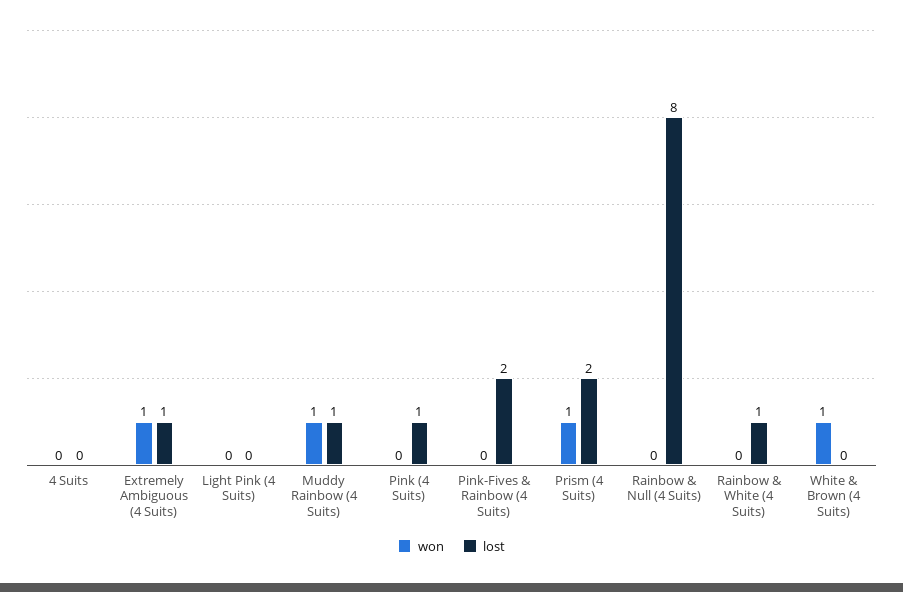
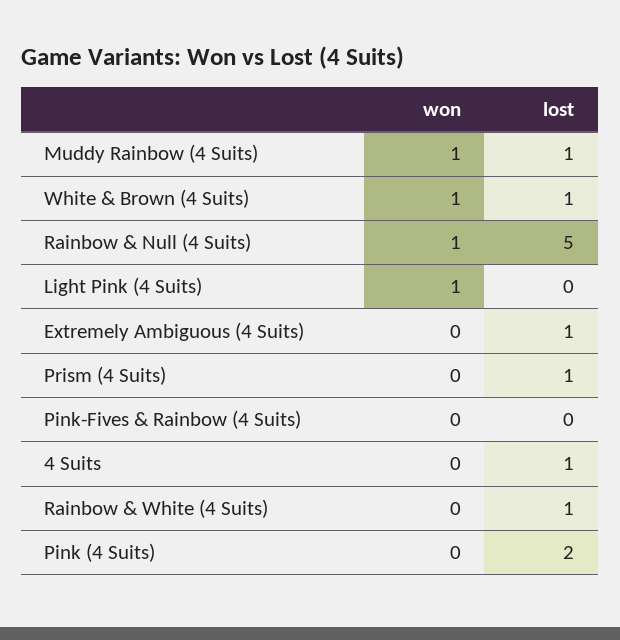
lost, 4 Suits: 0 -> 1
won, Extremely Ambiguous (4 Suits): 1 -> 0
won, Light Pink (4 Suits): 0 -> 1
lost, Pink (4 Suits): 1 -> 2
lost, Pink-Fives & Rainbow (4 Suits): 2 -> 0
won, Prism (4 Suits): 1 -> 0
lost, Prism (4 Suits): 2 -> 1
won, Rainbow & Null (4 Suits): 0 -> 1
lost, Rainbow & Null (4 Suits): 8 -> 5
lost, White & Brown (4 Suits): 0 -> 1

